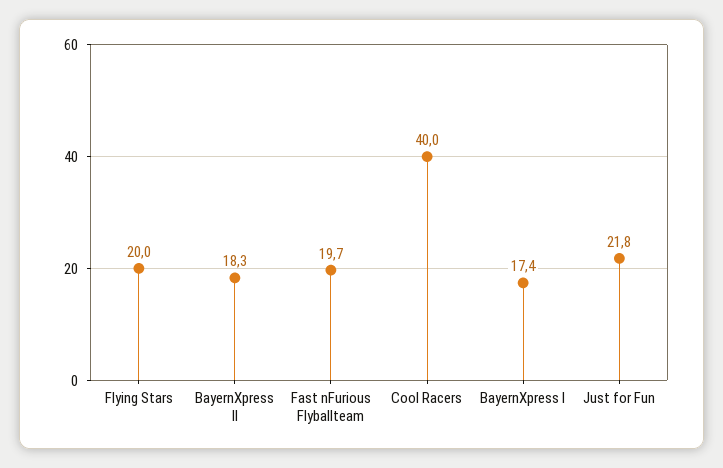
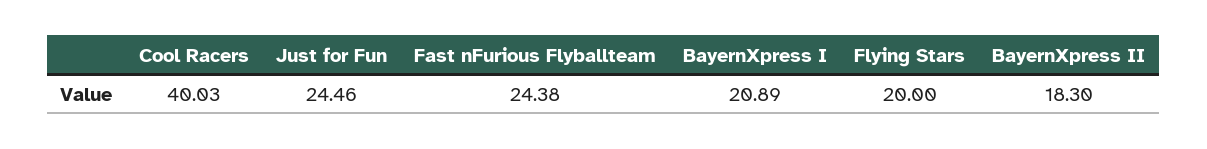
Fast nFurious Flyballteam: 19.7 -> 24.38
BayernXpress I: 17.4 -> 20.89
Just for Fun: 21.8 -> 24.46

